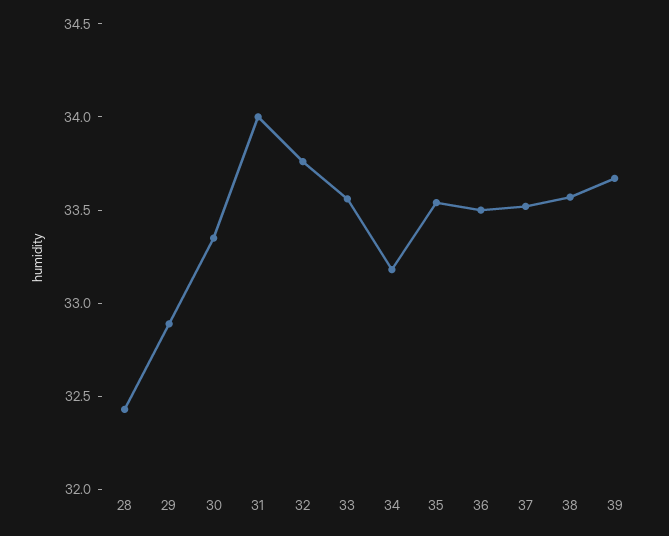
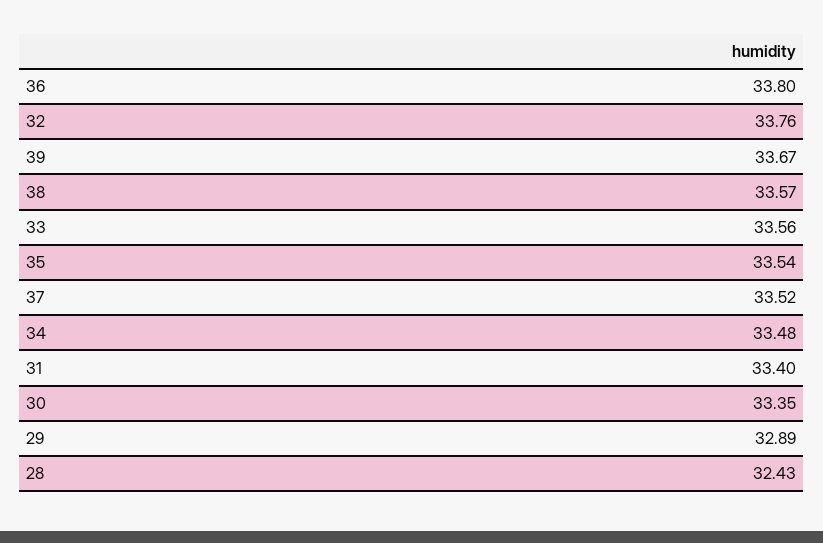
31: 34 -> 33.4
34: 33.2 -> 33.48
36: 33.5 -> 33.8

